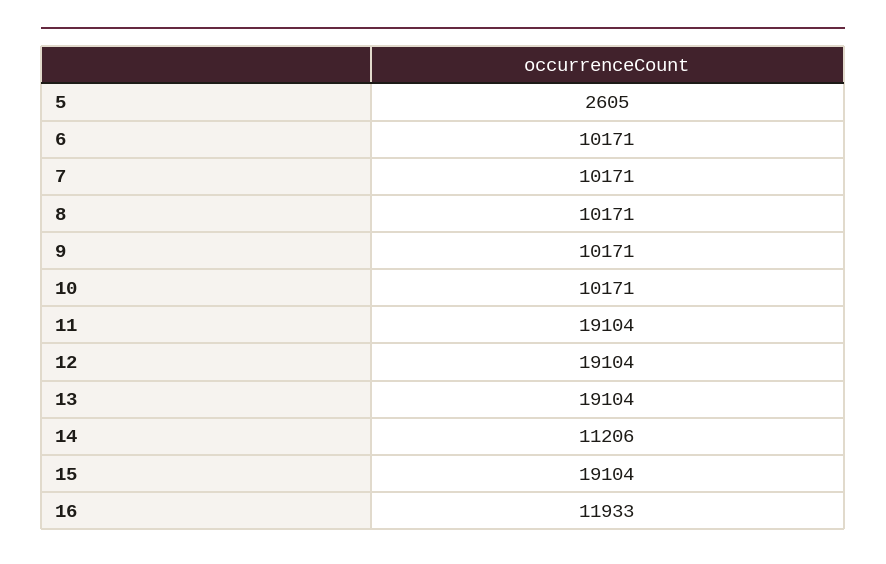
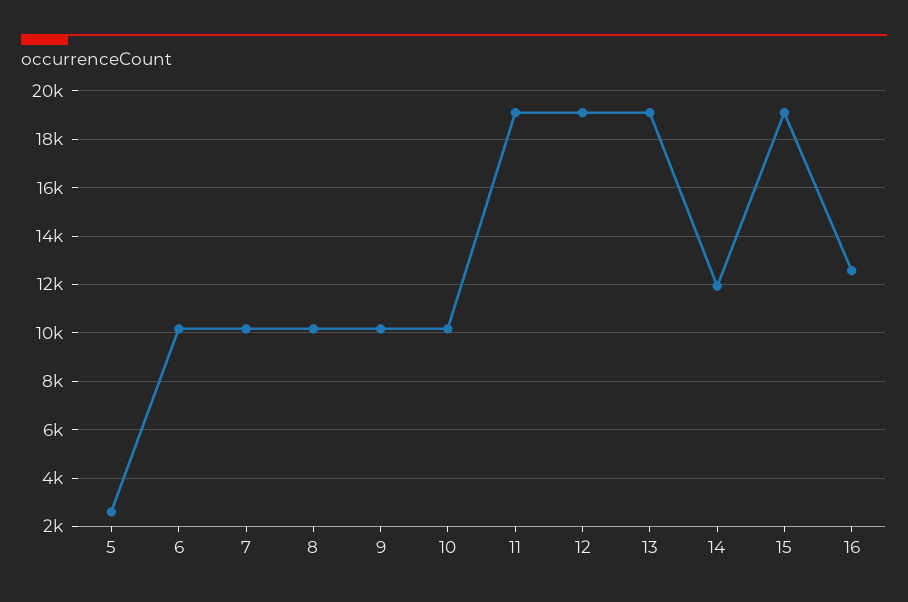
14: 11206 -> 12000
16: 11933 -> 12500

